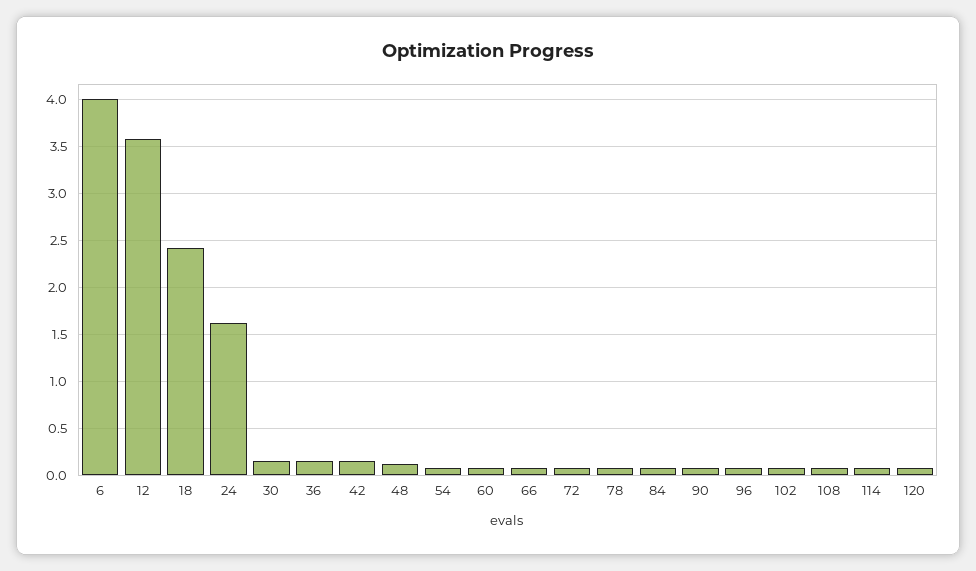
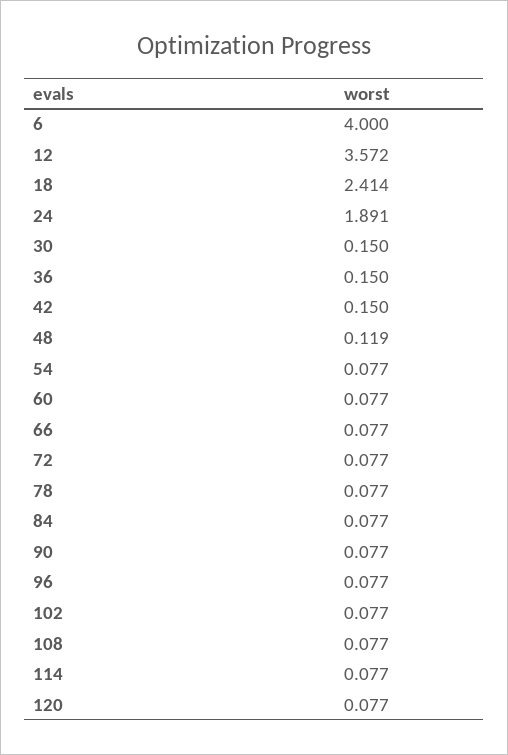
24: 1.6 -> 1.891

